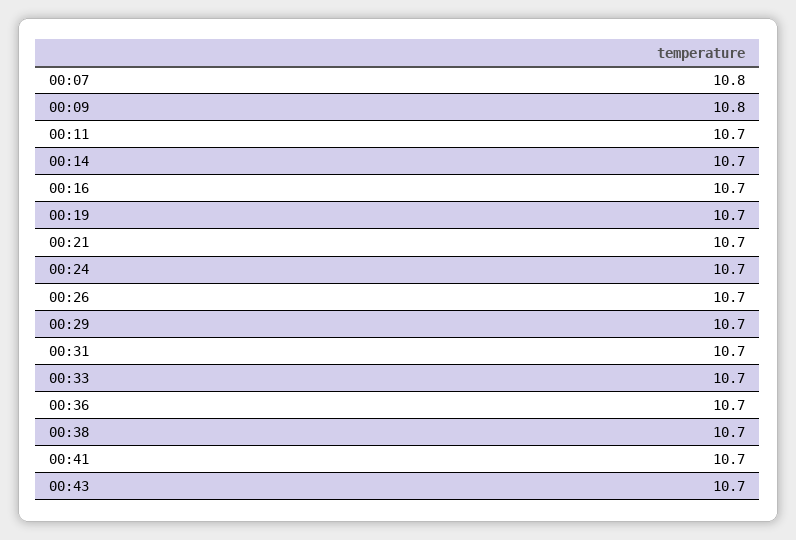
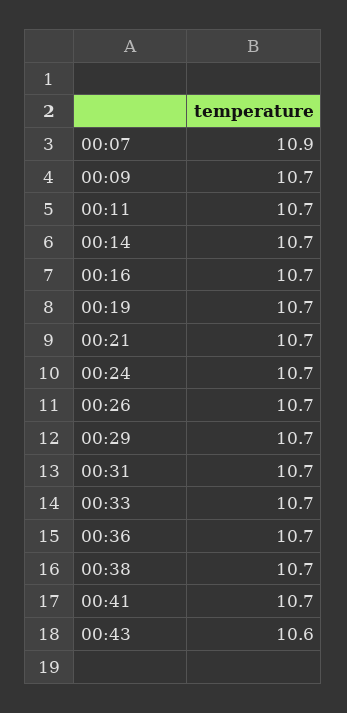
00:07: 10.8 -> 10.9
00:09: 10.8 -> 10.7
00:43: 10.7 -> 10.6

